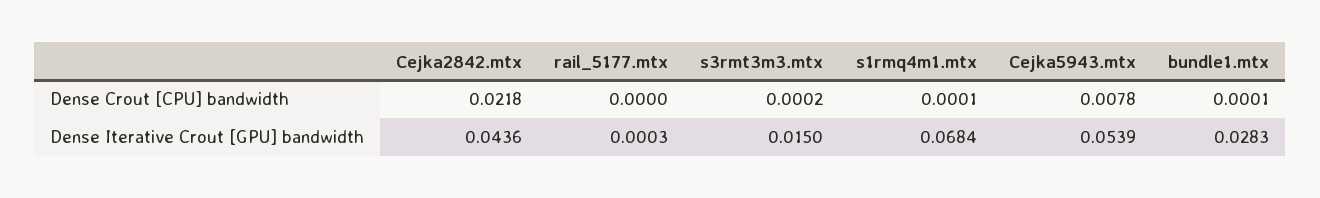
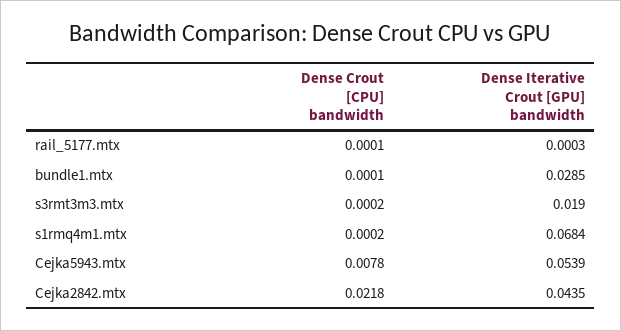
rail_5177.mtx, Dense Crout [CPU] bandwidth: 0 -> 0.0001
s1rmq4m1.mtx, Dense Crout [CPU] bandwidth: 0.0001 -> 0.0002
Cejka2842.mtx, Dense Iterative Crout [GPU] bandwidth: 0.0436 -> 0.0435
s3rmt3m3.mtx, Dense Iterative Crout [GPU] bandwidth: 0.015 -> 0.019
bundle1.mtx, Dense Iterative Crout [GPU] bandwidth: 0.0283 -> 0.0285

